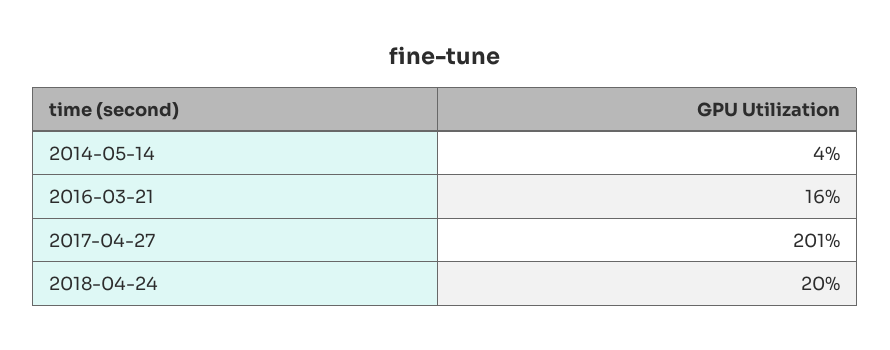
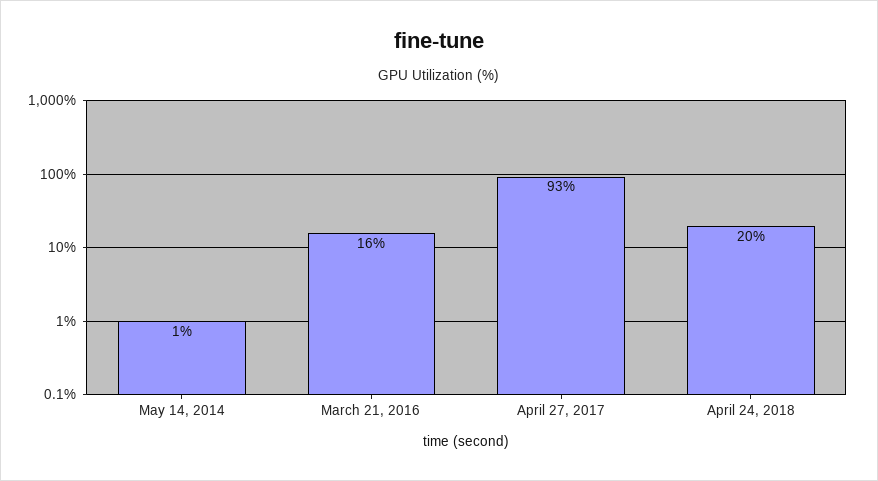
2014-05-14: 4 -> 1
2017-04-27: 201 -> 93

